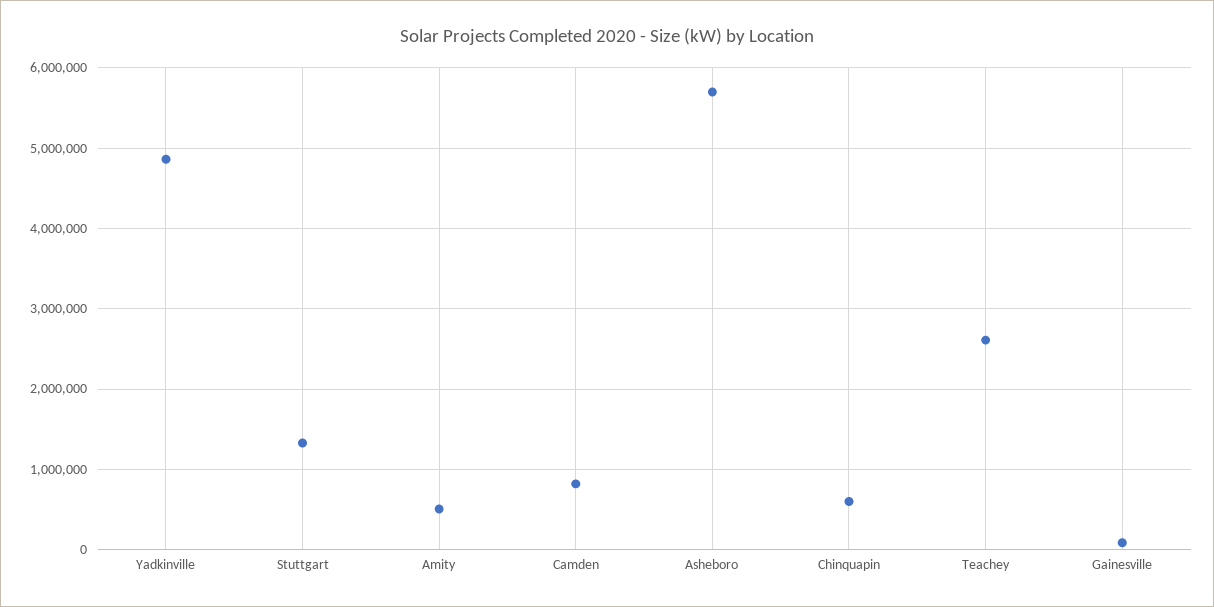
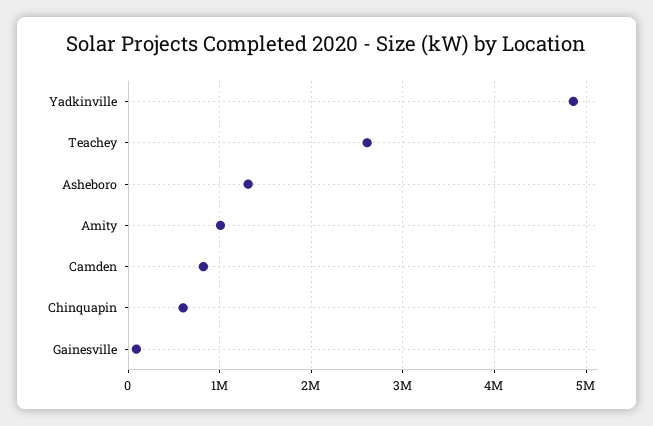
Stuttgart: 1300000 -> none
Amity: 500000 -> 1000000
Asheboro: 5700000 -> 1300000

